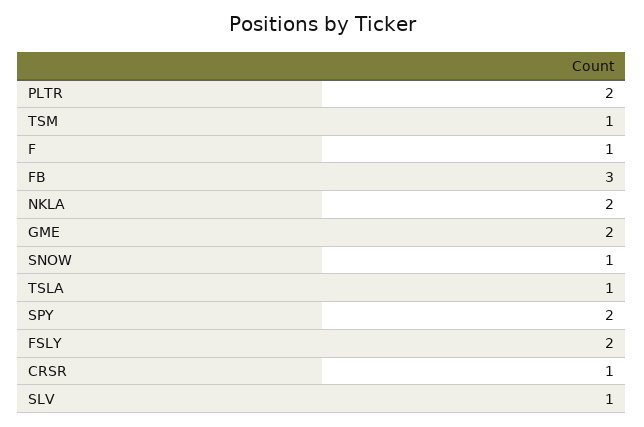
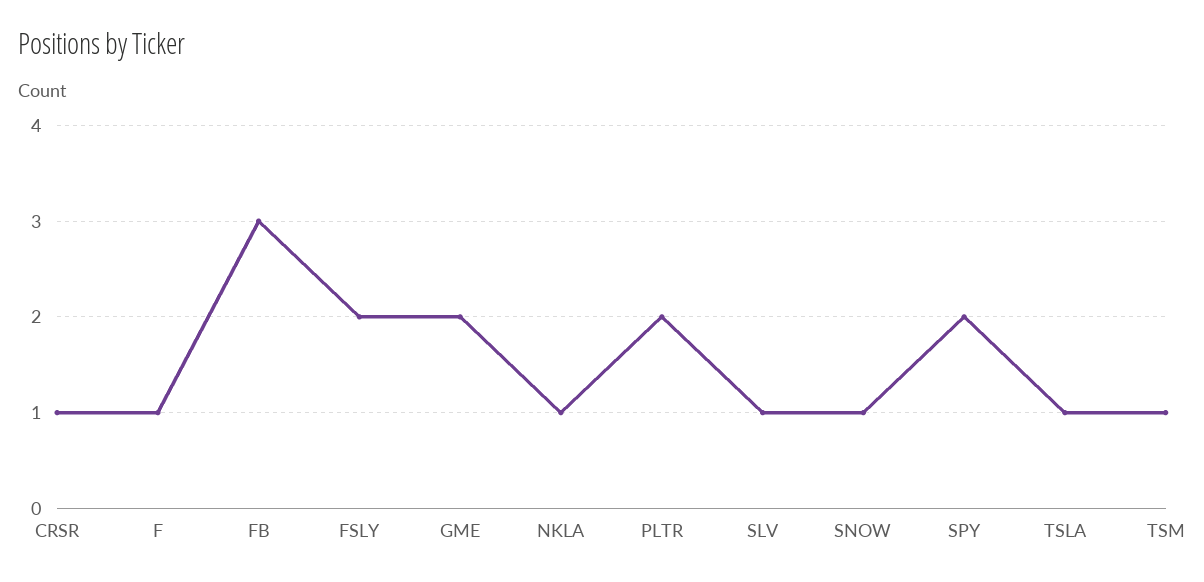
NKLA: 2 -> 1

